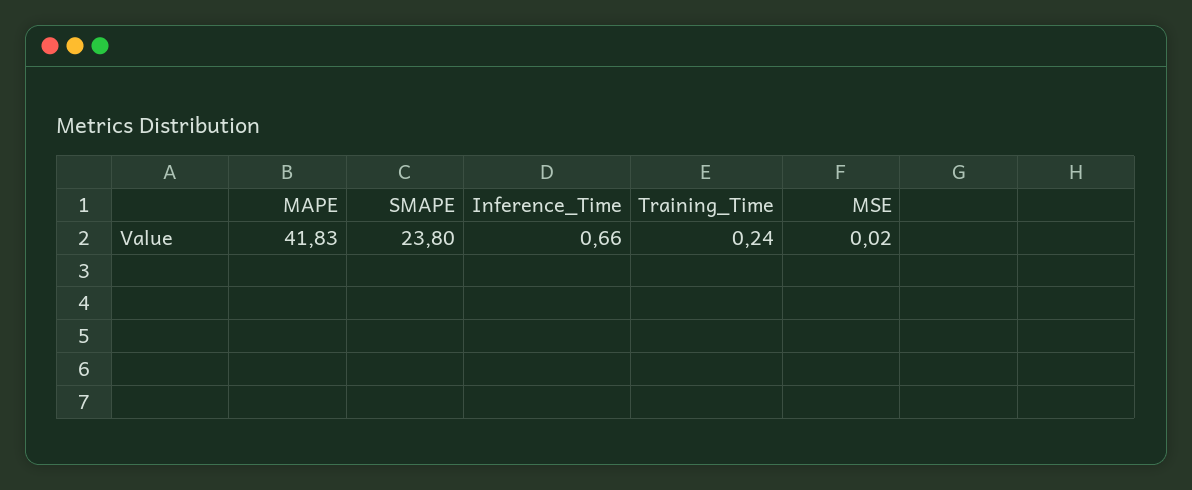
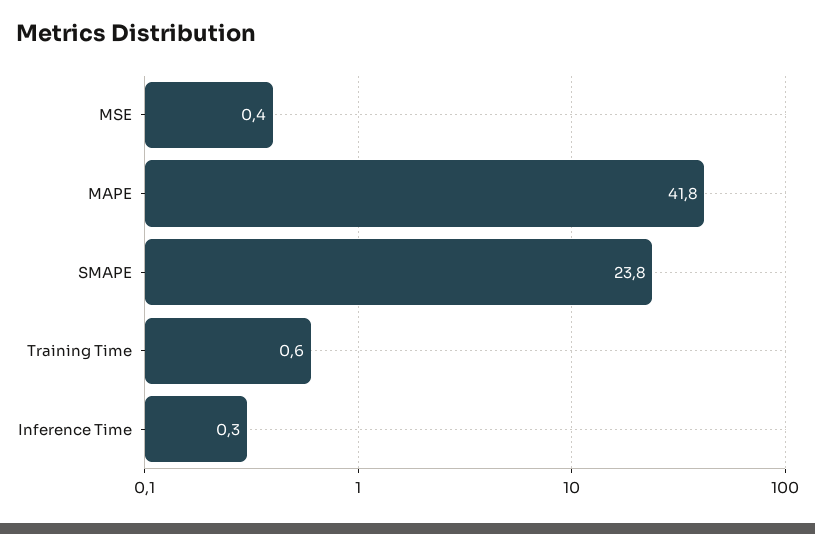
Inference_Time: 0.66 -> 0.3
Training_Time: 0.24 -> 0.6
MSE: 0.02 -> 0.4

